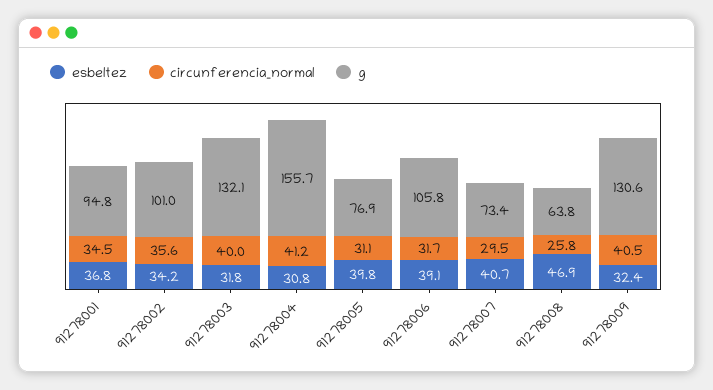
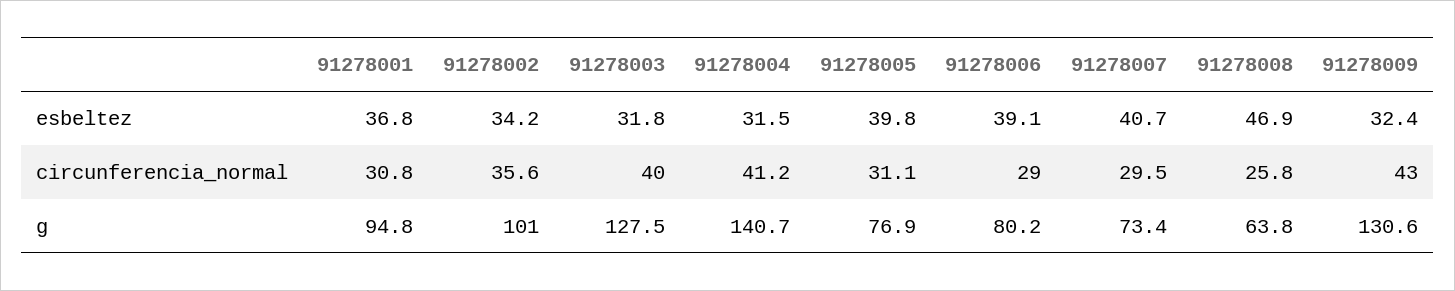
circunferencia_normal, 91278001: 34.5 -> 30.8
g, 91278003: 132.1 -> 127.5
esbeltez, 91278004: 30.8 -> 31.5
g, 91278004: 155.7 -> 140.7
circunferencia_normal, 91278006: 31.7 -> 29
g, 91278006: 105.8 -> 80.2
circunferencia_normal, 91278009: 40.5 -> 43

